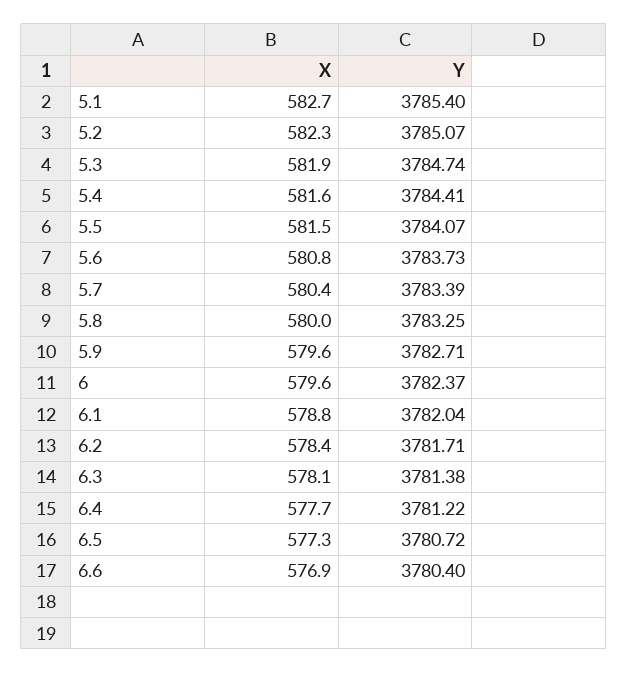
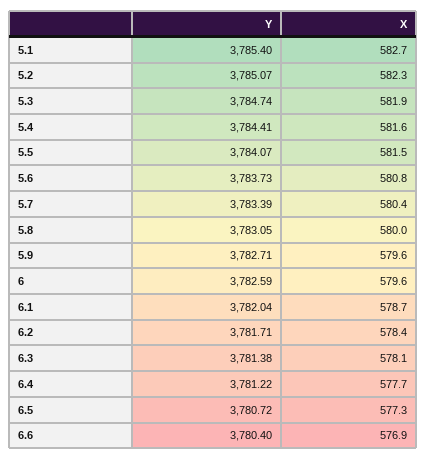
Y, 5.8: 3783.25 -> 3783.05
Y, 6: 3782.37 -> 3782.59
X, 6.1: 578.8 -> 578.7

